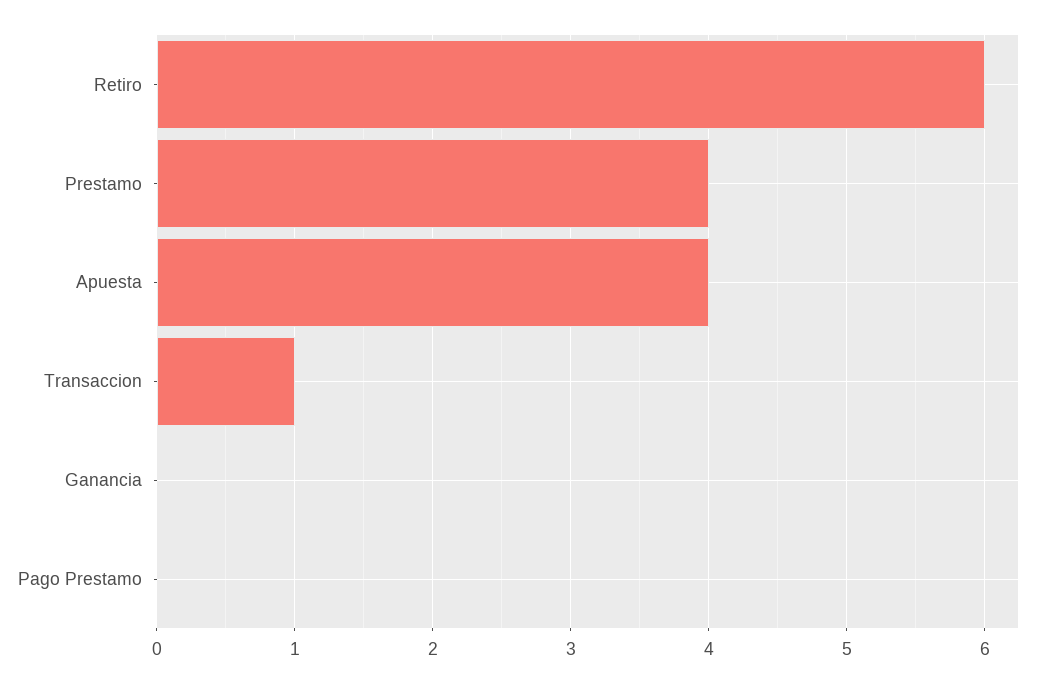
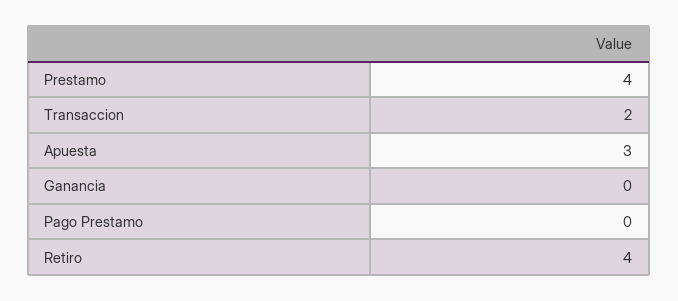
Retiro: 6 -> 4
Apuesta: 4 -> 3
Transaccion: 1 -> 2

